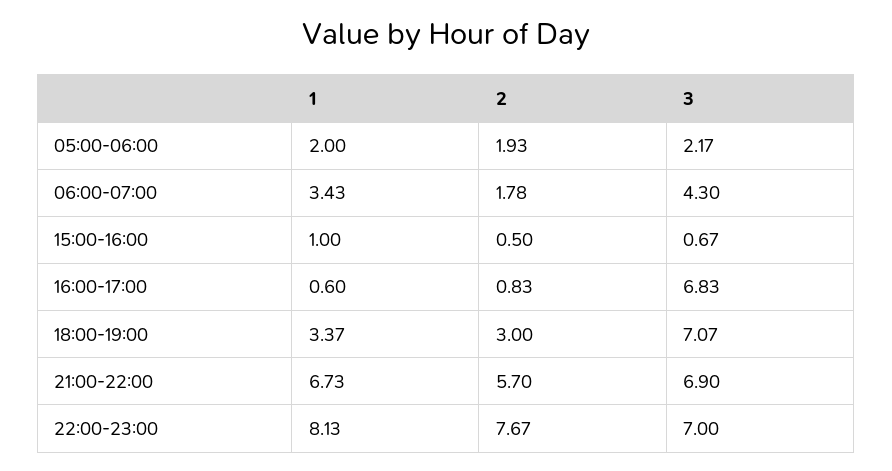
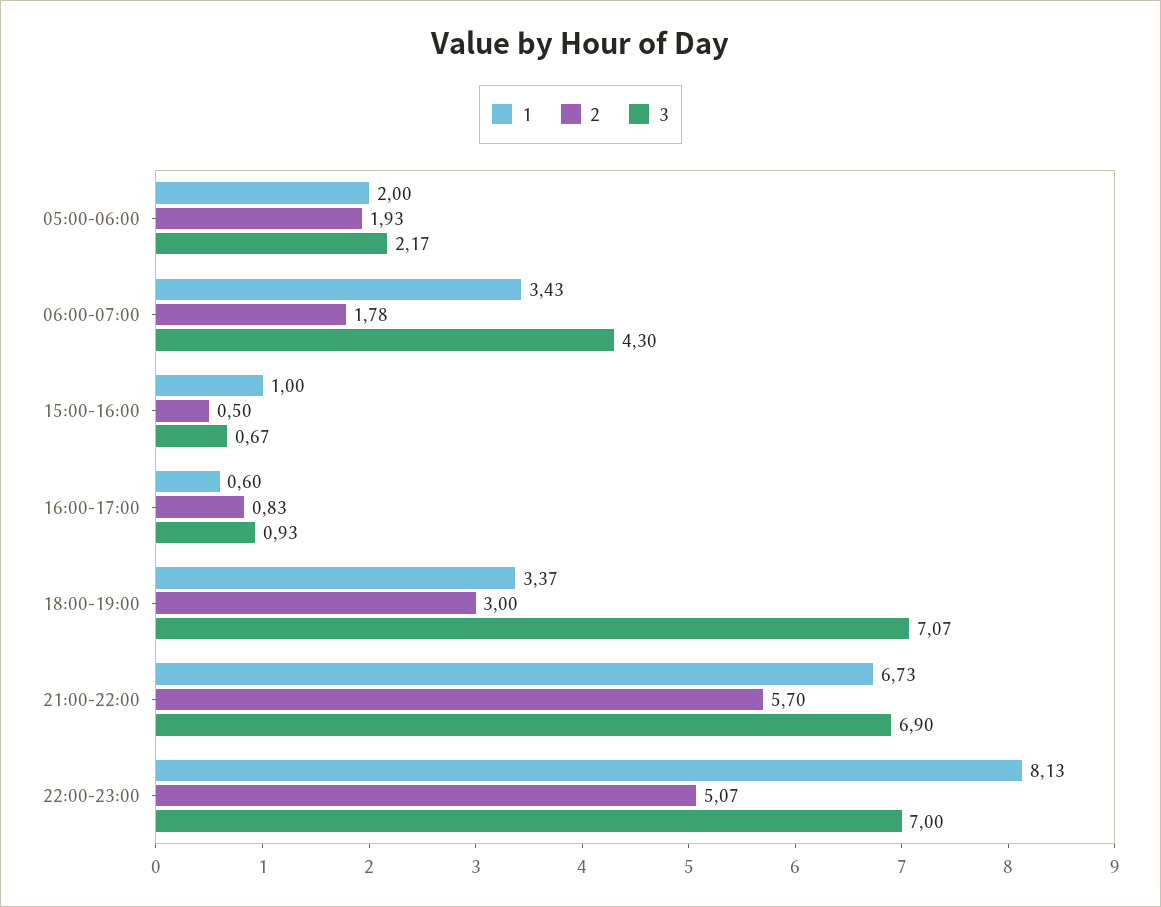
3, 16:00-17:00: 6.83 -> 0.93
2, 22:00-23:00: 7.67 -> 5.07

